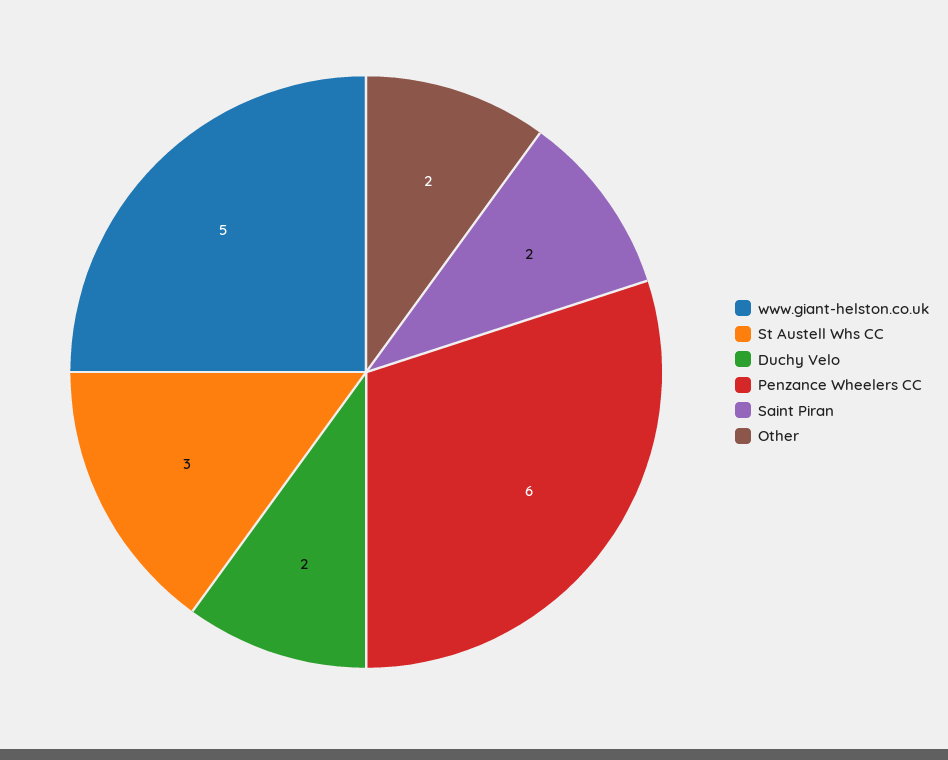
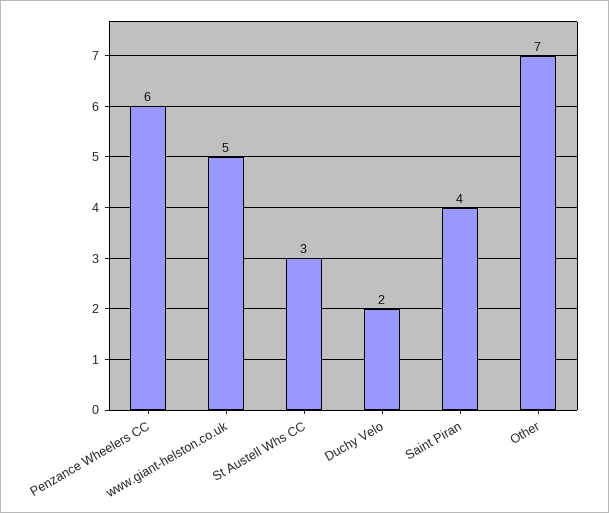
Saint Piran: 2 -> 4
Other: 2 -> 7

